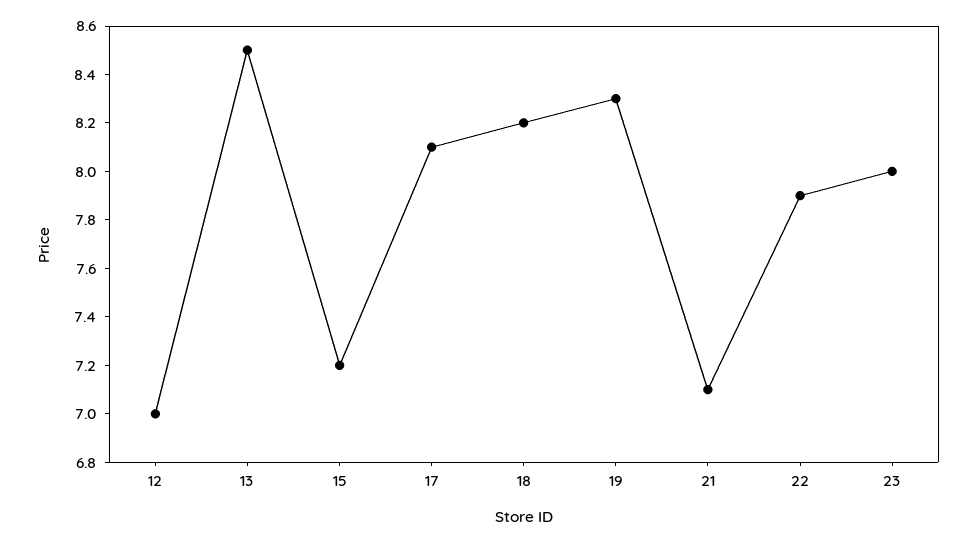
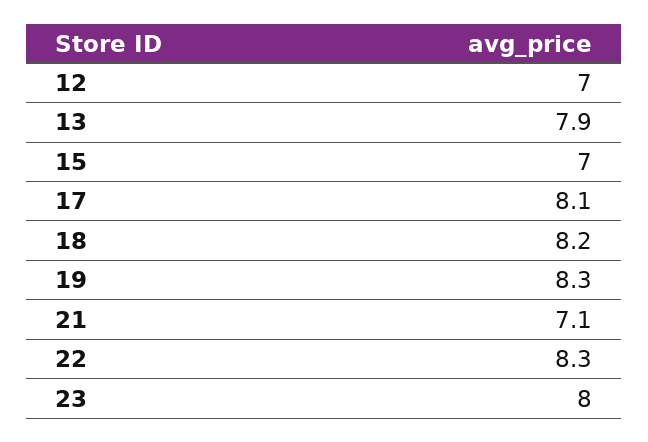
13: 8.5 -> 7.9
15: 7.2 -> 7
22: 7.9 -> 8.3

